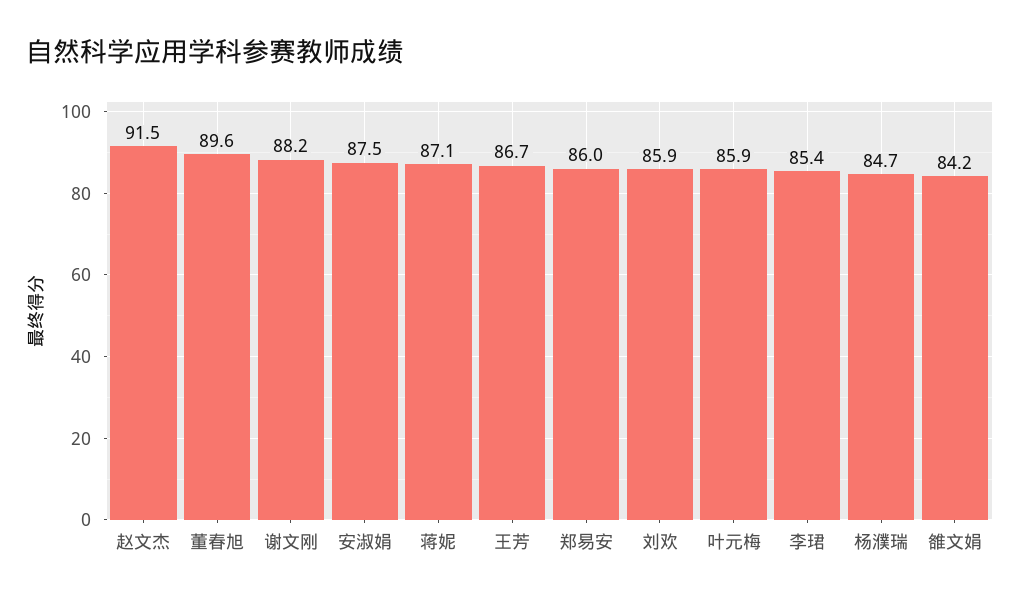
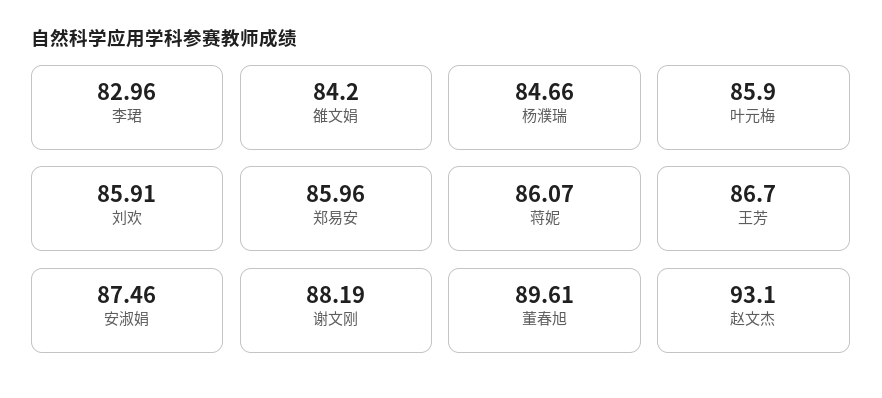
赵文杰: 91.5 -> 93.1
蒋妮: 87.1 -> 86.07
李珺: 85.4 -> 82.96

